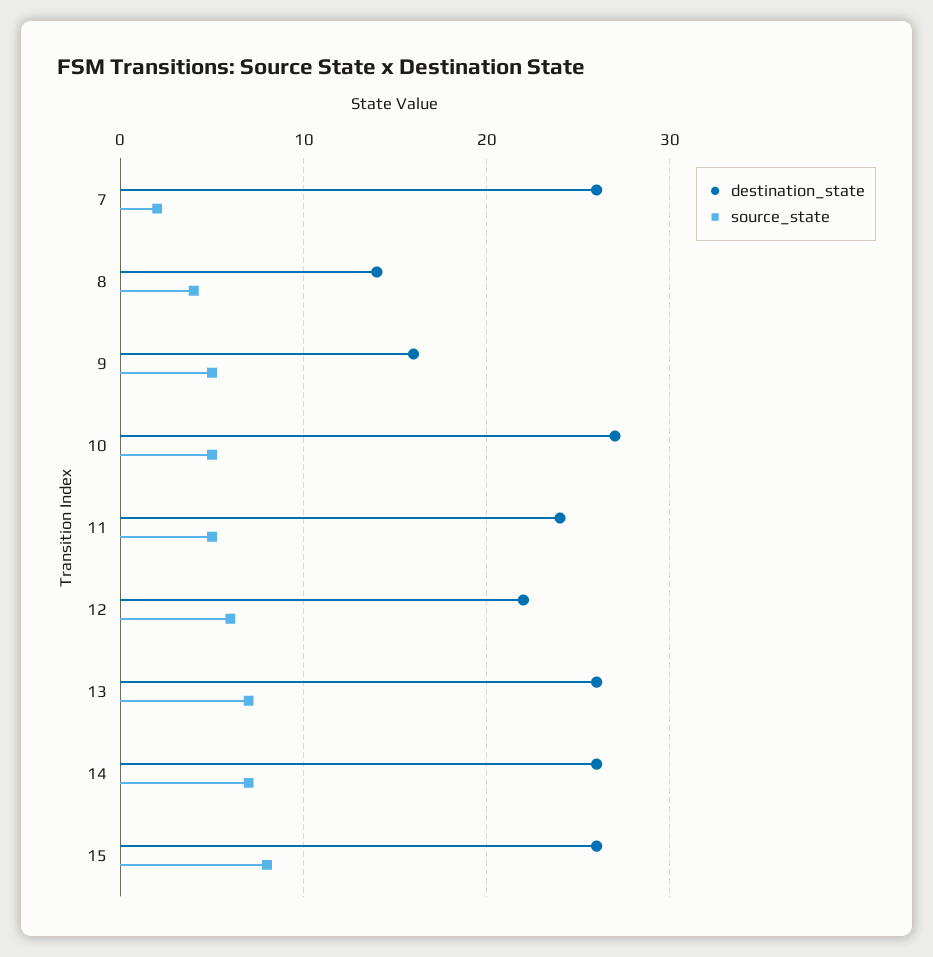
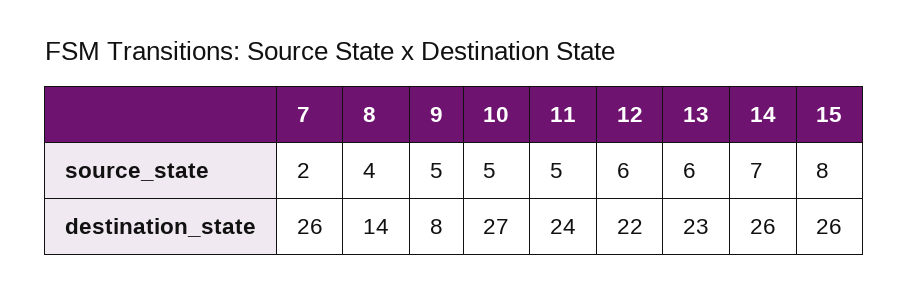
destination_state, 9: 16 -> 8
destination_state, 13: 26 -> 23
source_state, 13: 7 -> 6

